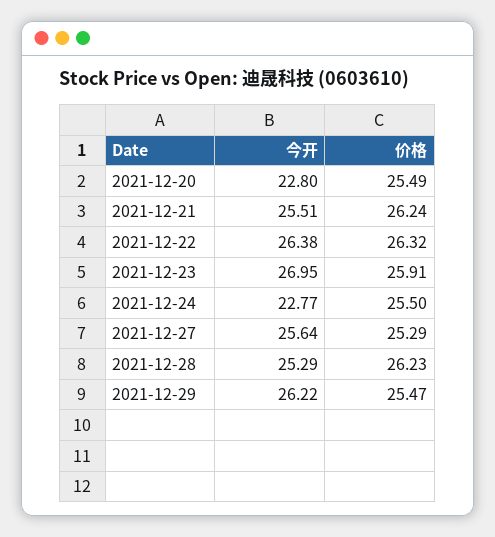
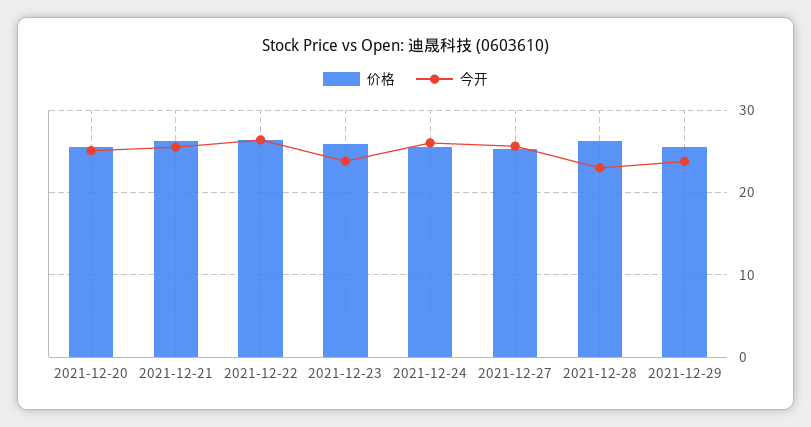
今开, 2021-12-20: 22.8 -> 25
今开, 2021-12-23: 26.95 -> 24
今开, 2021-12-24: 22.77 -> 26
今开, 2021-12-28: 25.29 -> 23
今开, 2021-12-29: 26.22 -> 24

